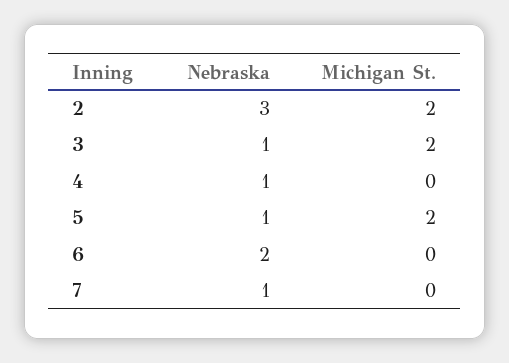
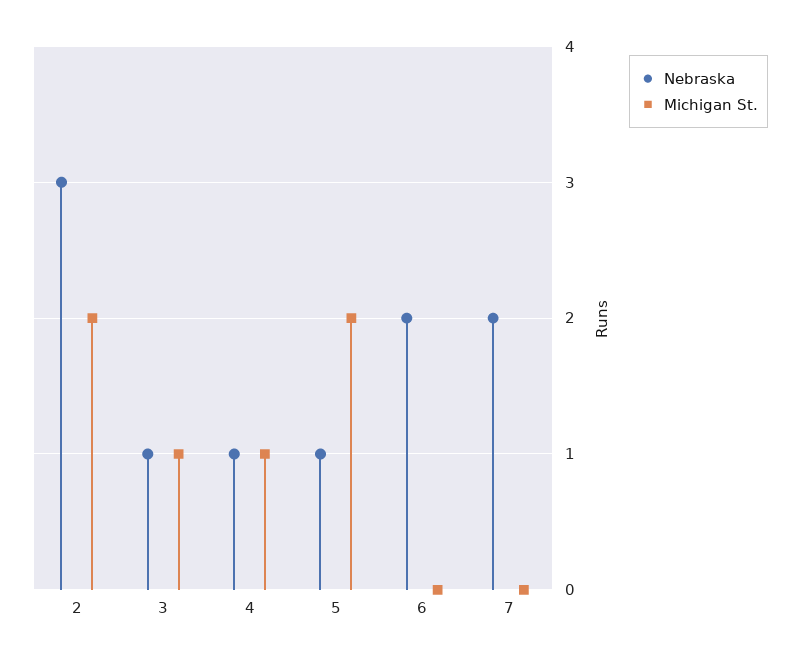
Michigan St., 3: 2 -> 1
Michigan St., 4: 0 -> 1
Nebraska, 7: 1 -> 2

